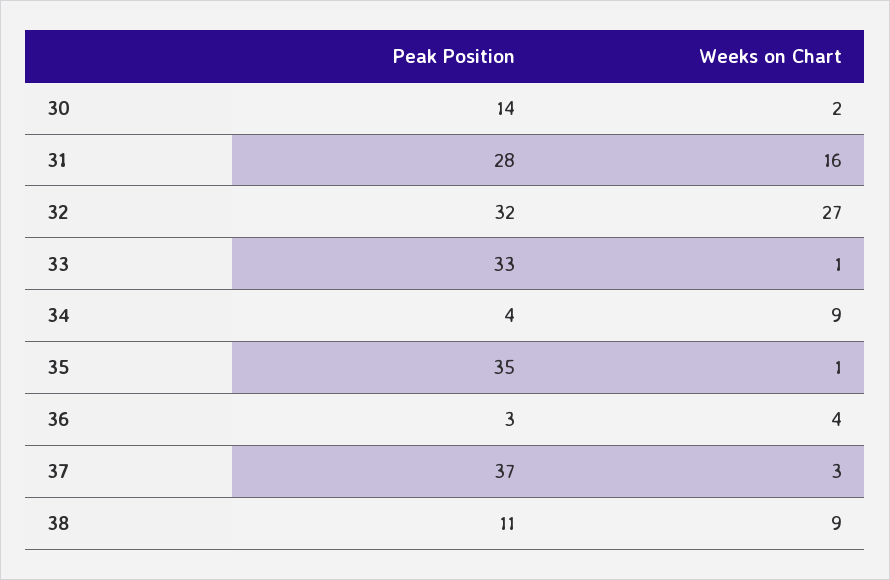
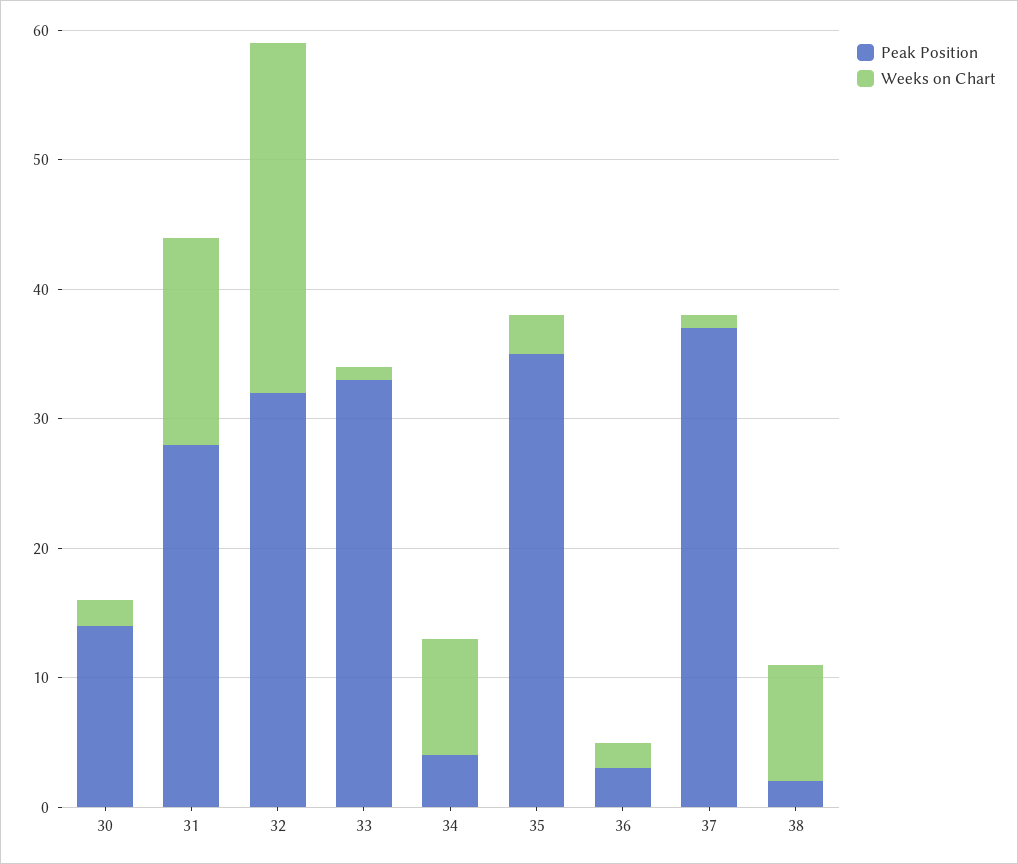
Weeks on Chart, 35: 1 -> 3
Weeks on Chart, 36: 4 -> 2
Weeks on Chart, 37: 3 -> 1
Peak Position, 38: 11 -> 2

